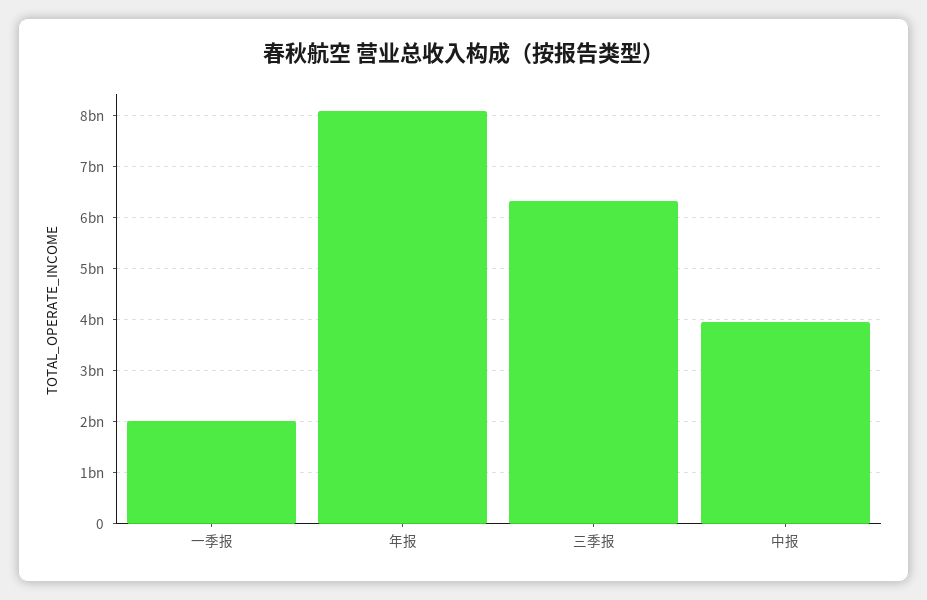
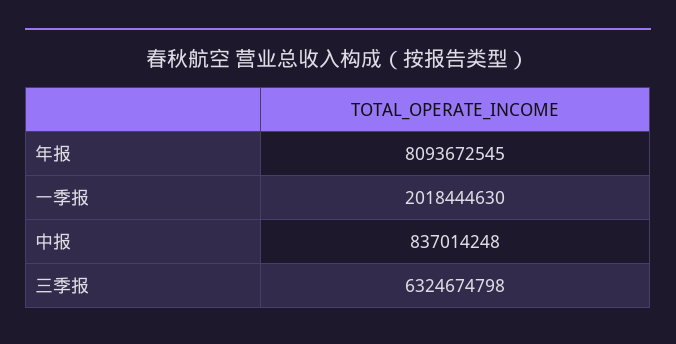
中报: 4000000000 -> 837014248

